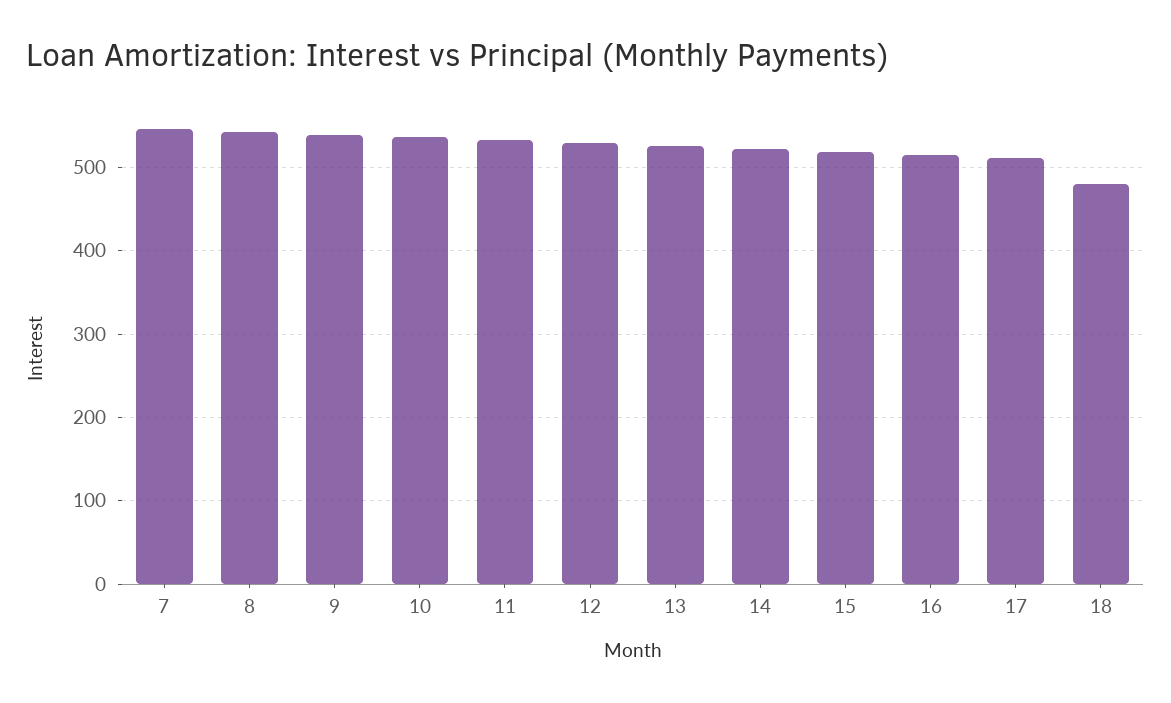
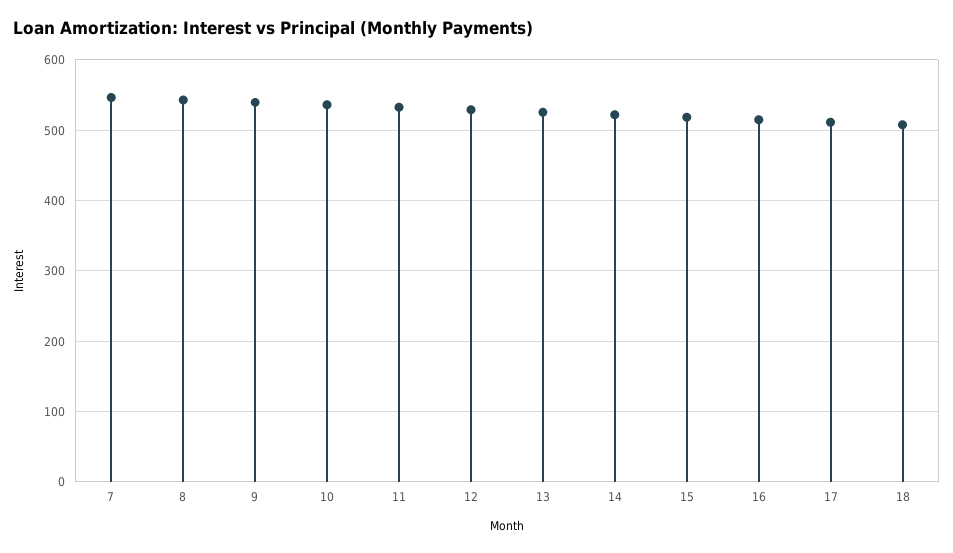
18: 480 -> 510

